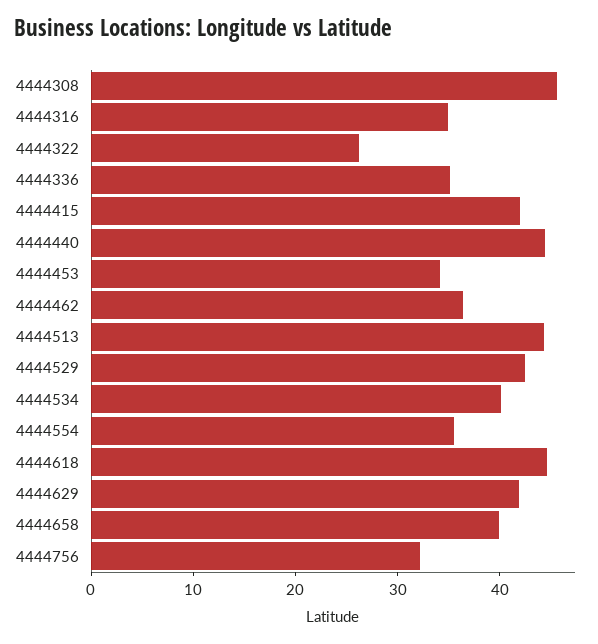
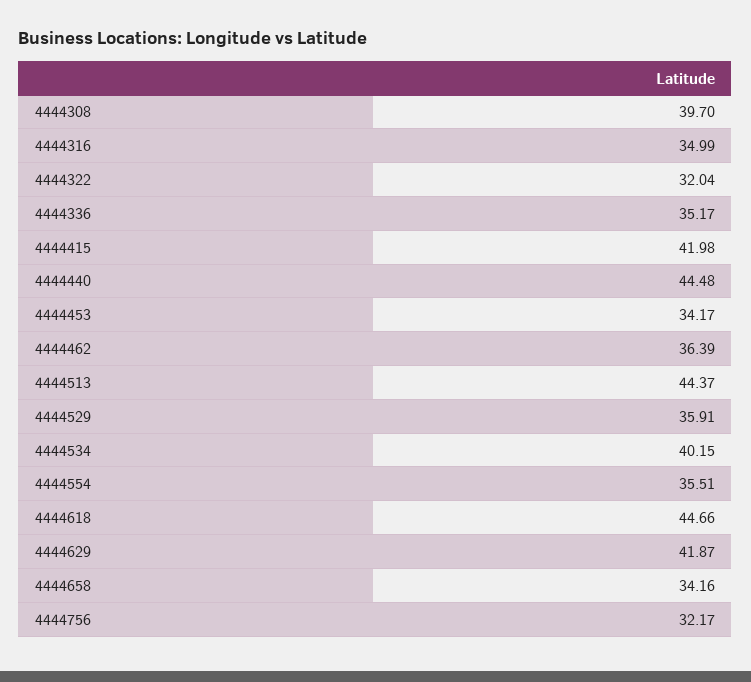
4444308: 46 -> 39.7
4444322: 26 -> 32.04
4444529: 42 -> 35.91
4444658: 40 -> 34.16

